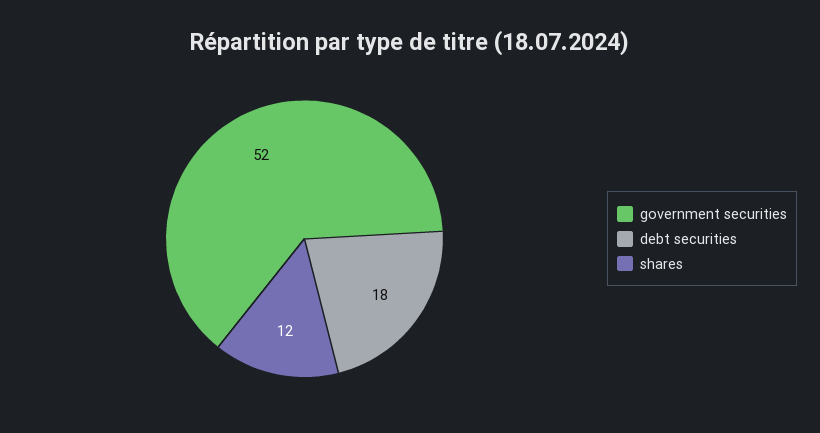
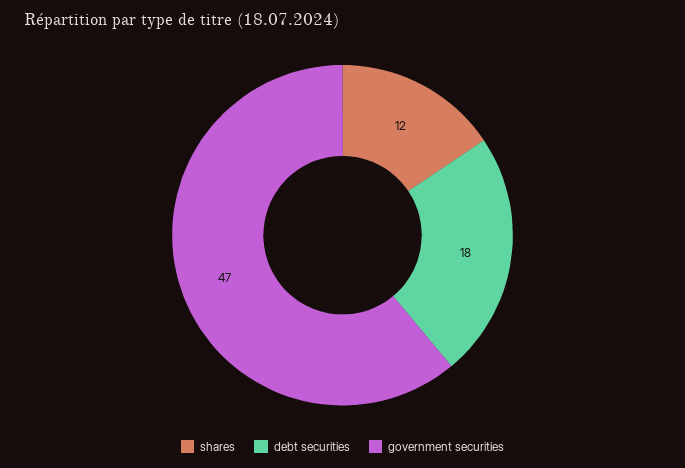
government securities: 52 -> 47

